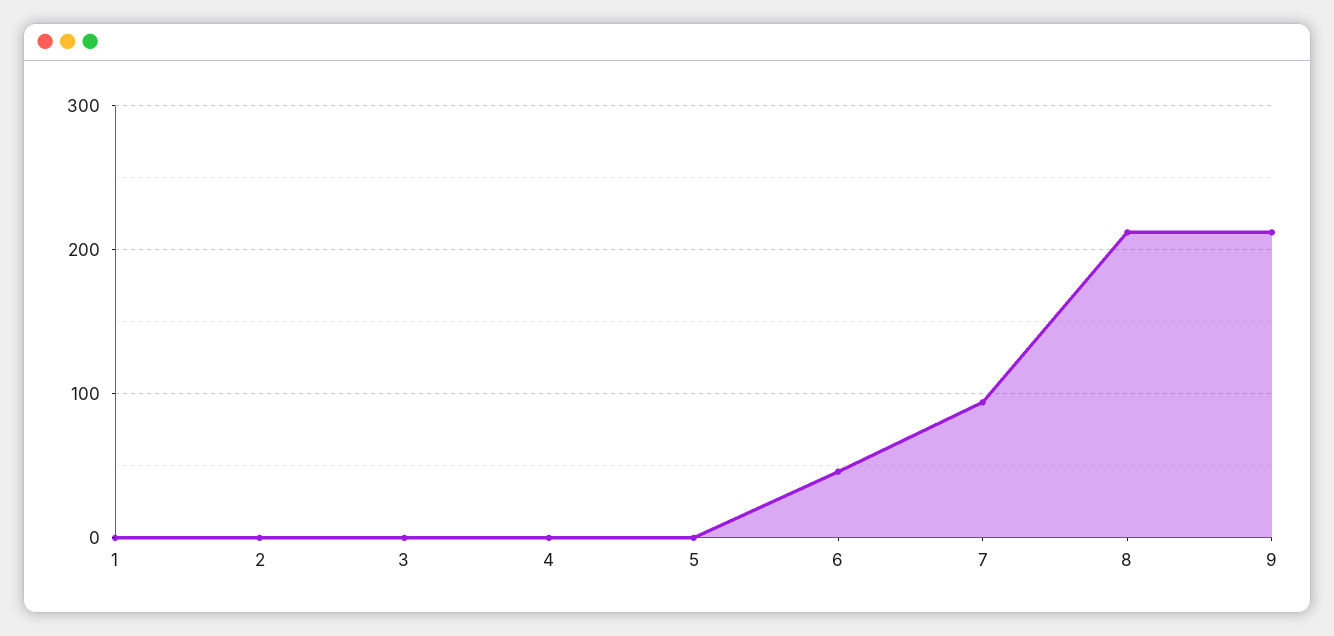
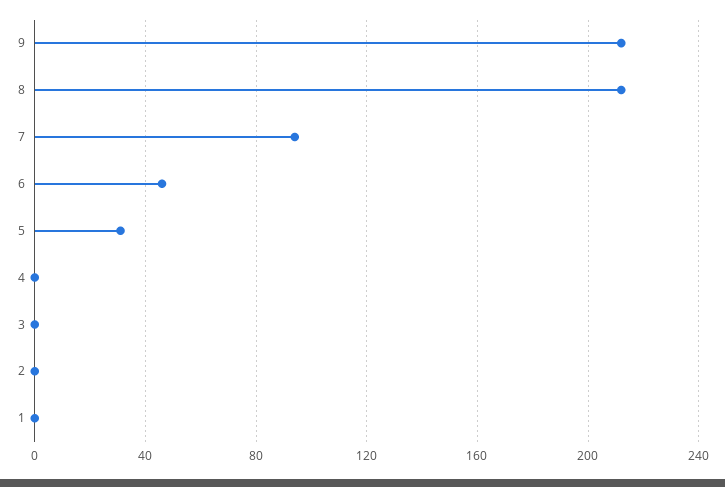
5: 0 -> 30

